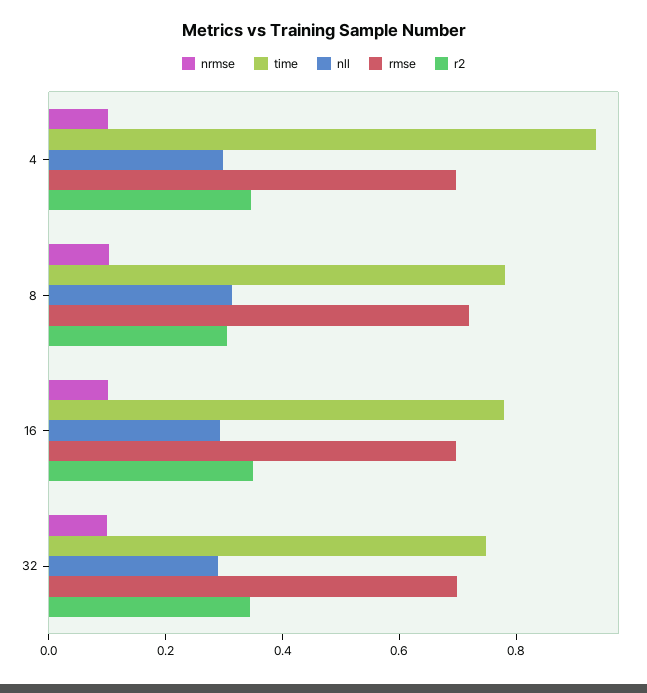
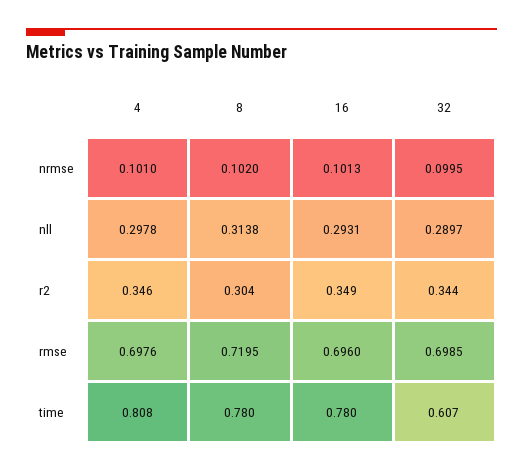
time, 4: 0.95 -> 0.808
time, 32: 0.75 -> 0.607

